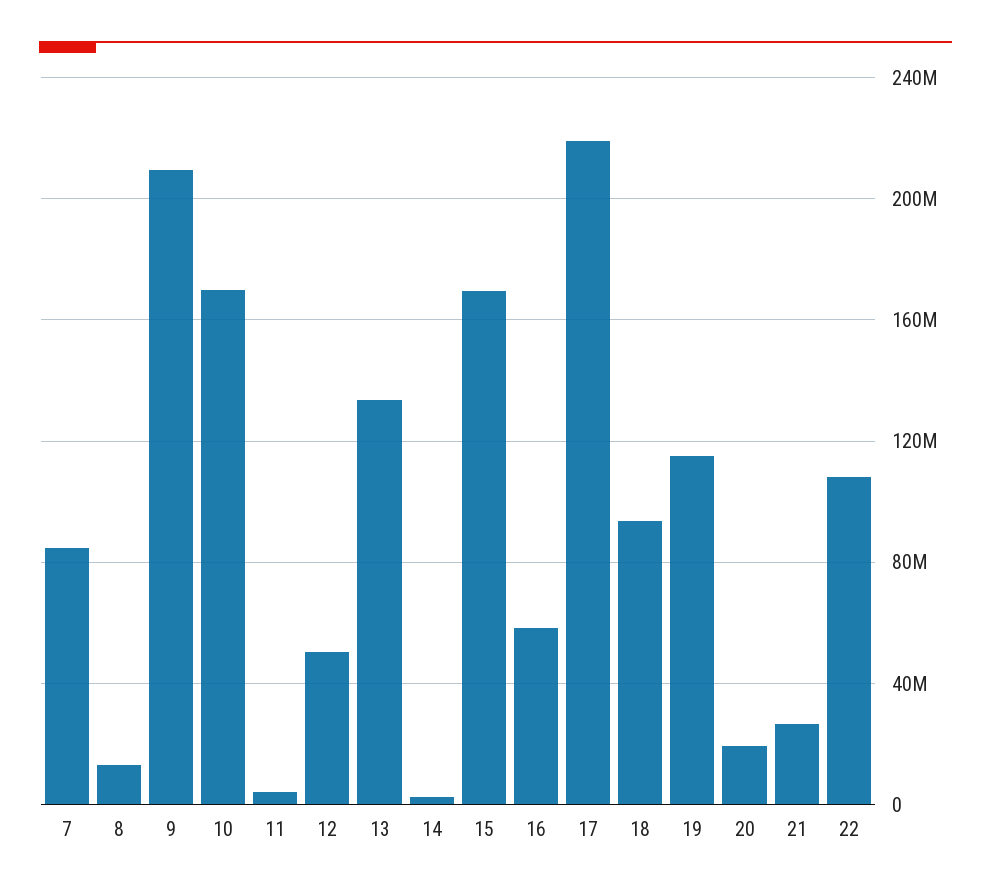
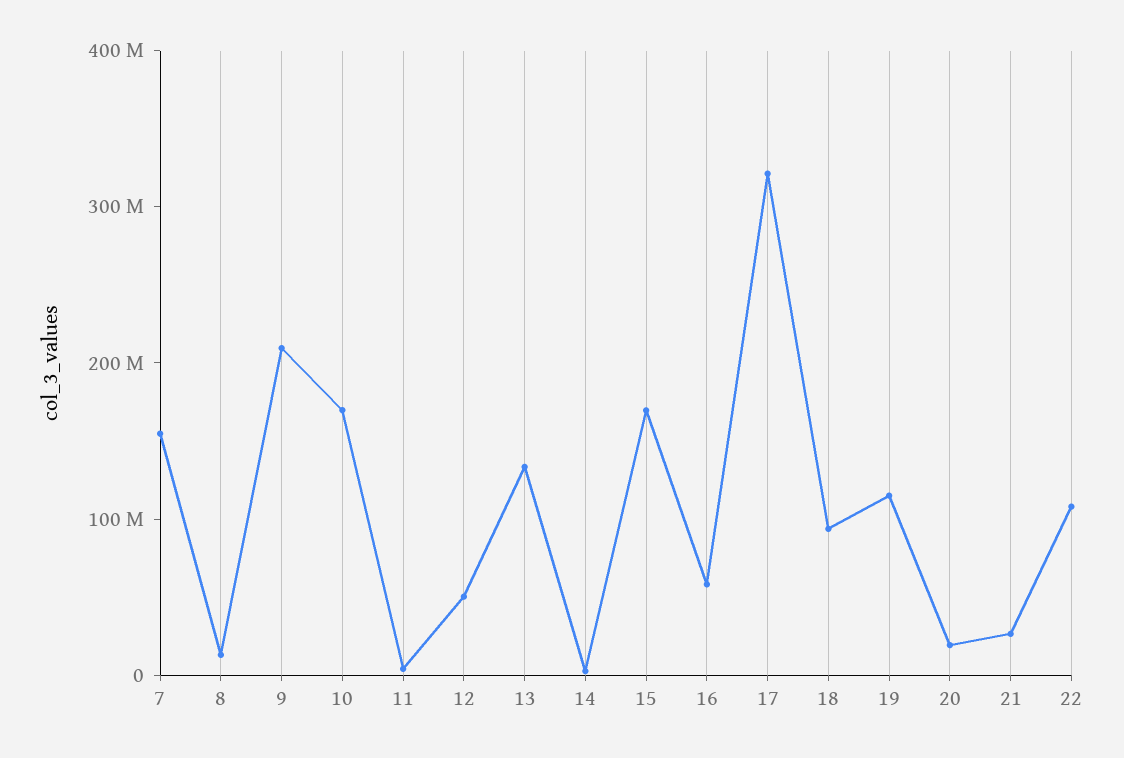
7: 85000000 -> 160000000
17: 220000000 -> 320000000

